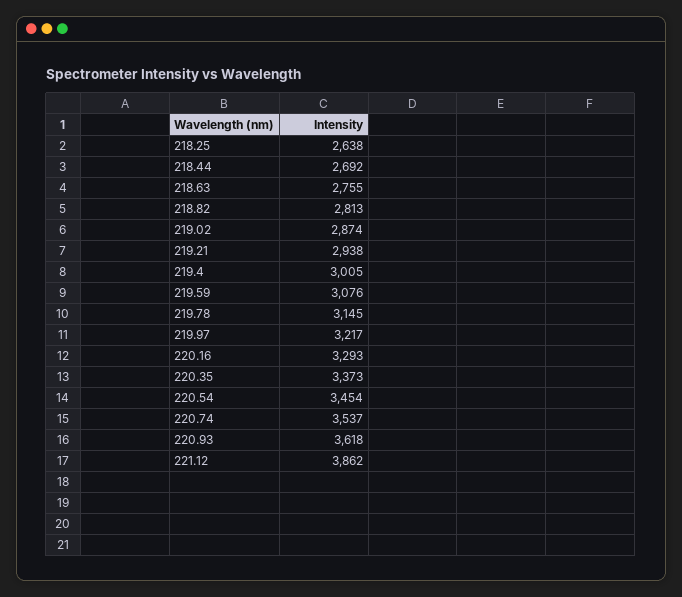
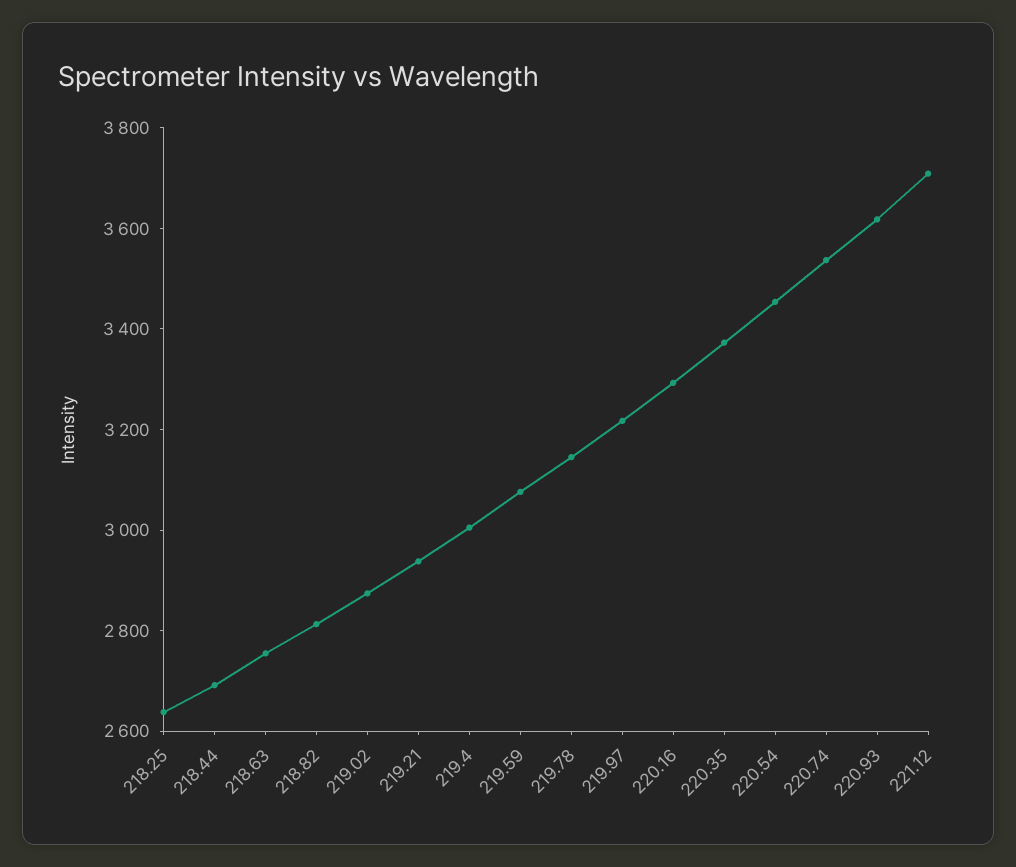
221.12: 3862 -> 3700

